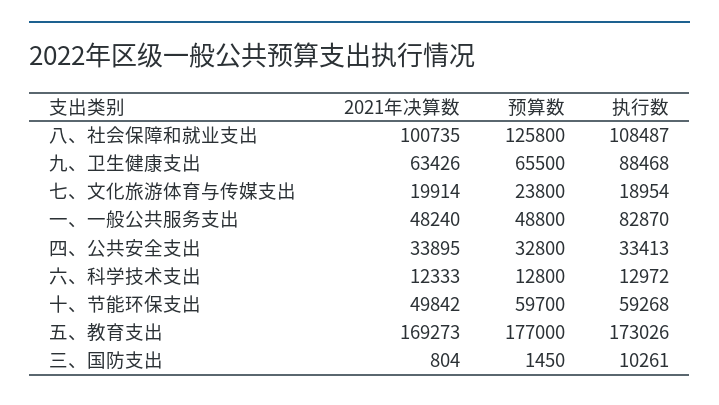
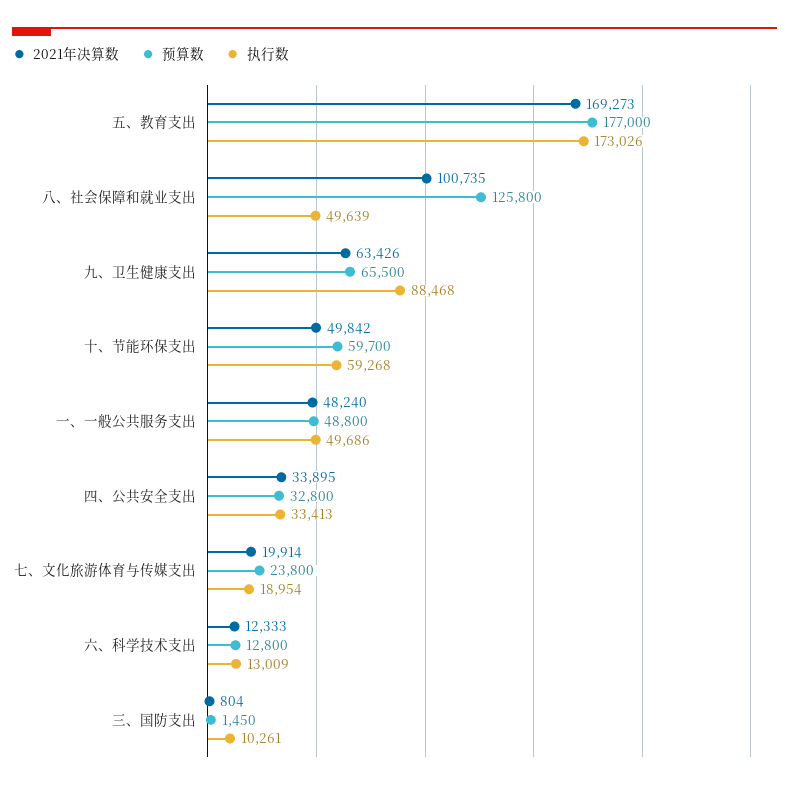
执行数, 八、社会保障和就业支出: 108487 -> 49639
执行数, 一、一般公共服务支出: 82870 -> 49686
执行数, 六、科学技术支出: 12972 -> 13009

